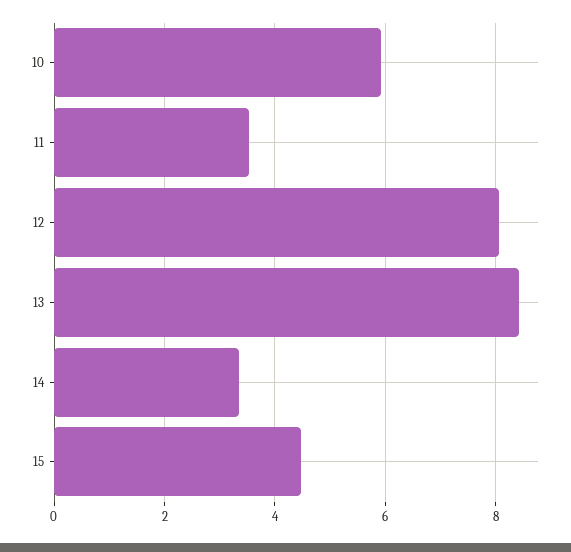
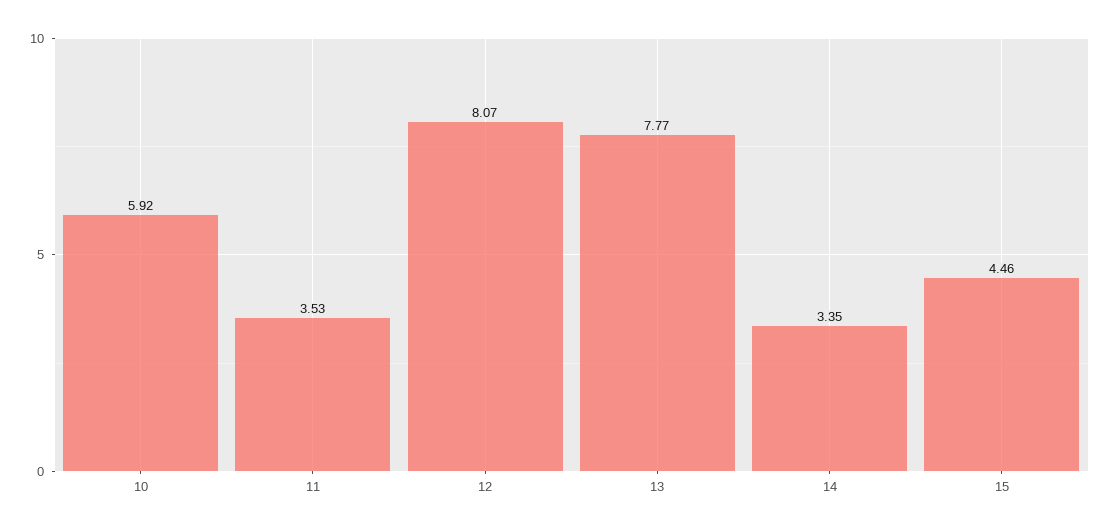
13: 8.4 -> 7.77

